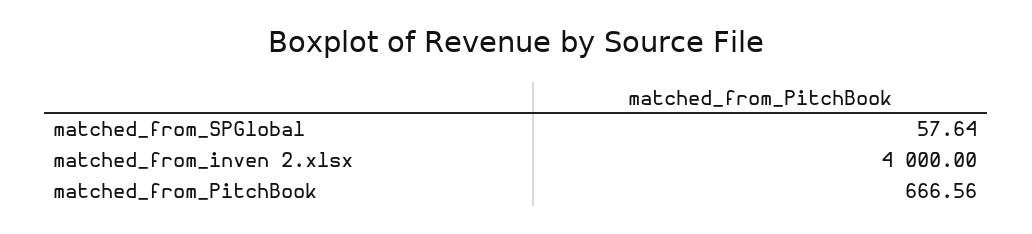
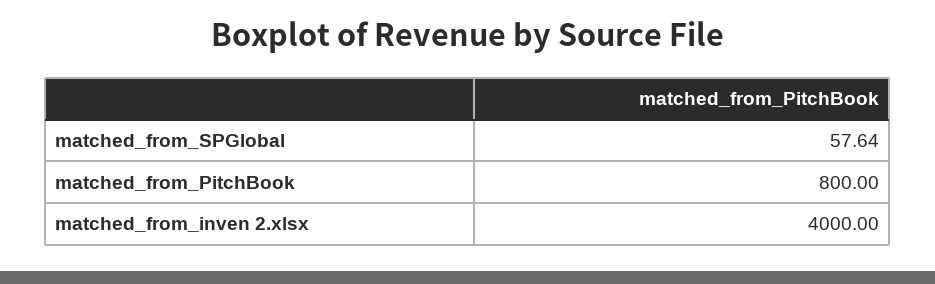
matched_from_PitchBook: 666.56 -> 800

